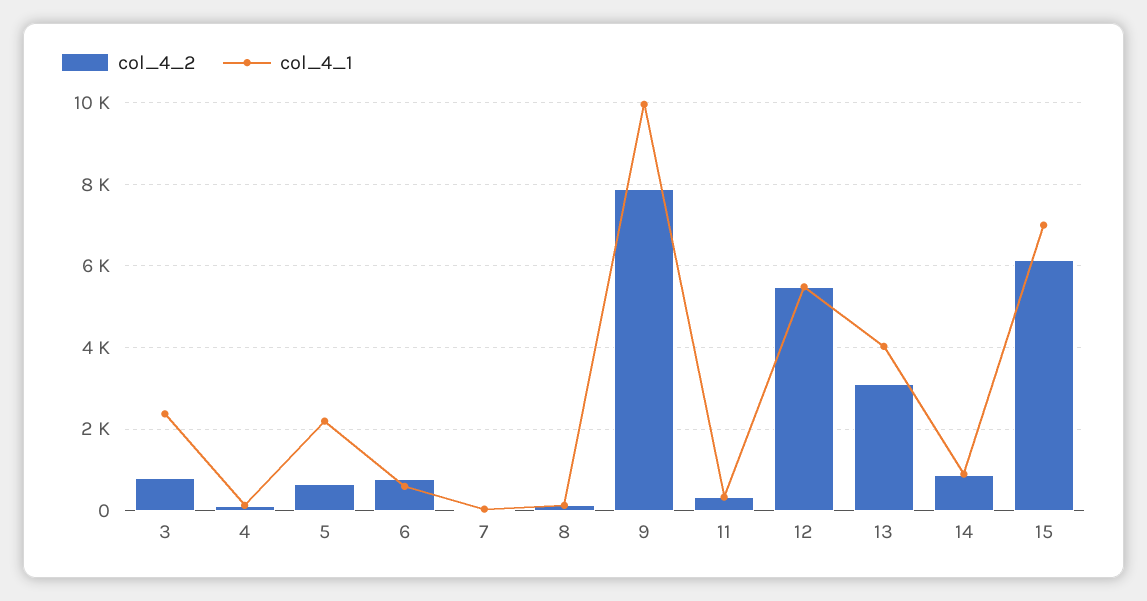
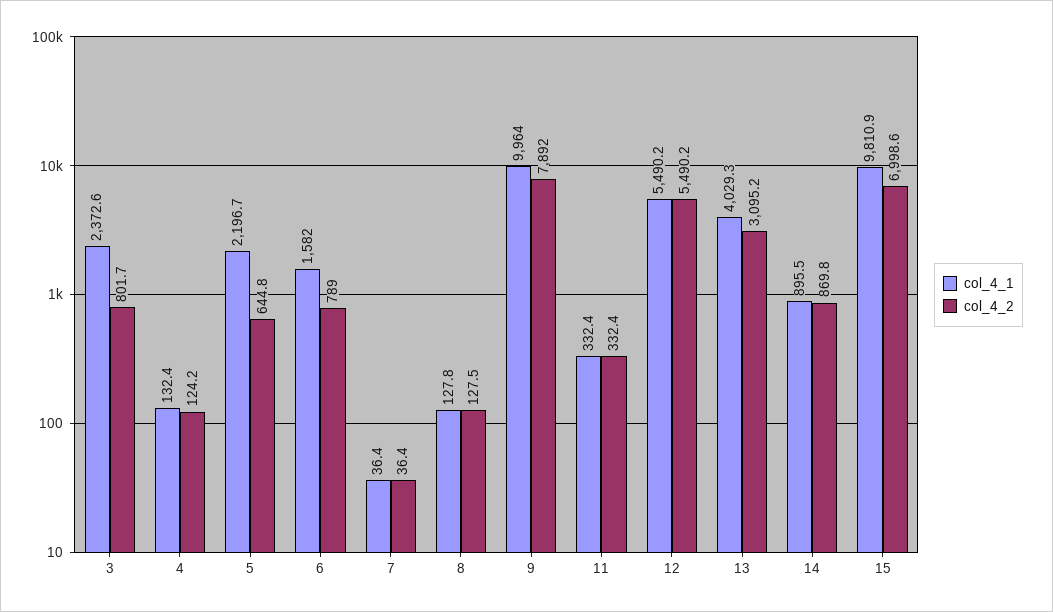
col_4_1, 6: 600 -> 1582
col_4_2, 15: 6200 -> 6998.6
col_4_1, 15: 7000 -> 9810.9

